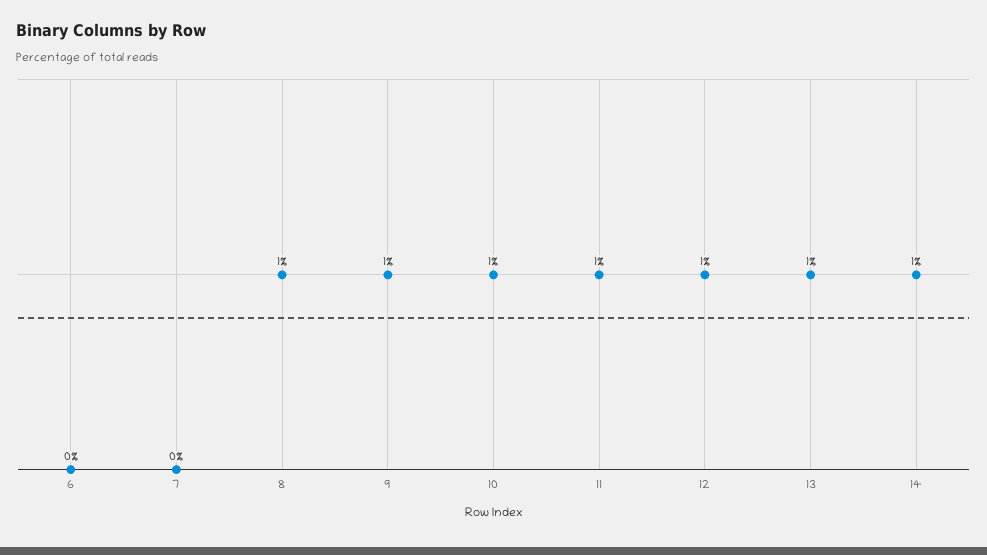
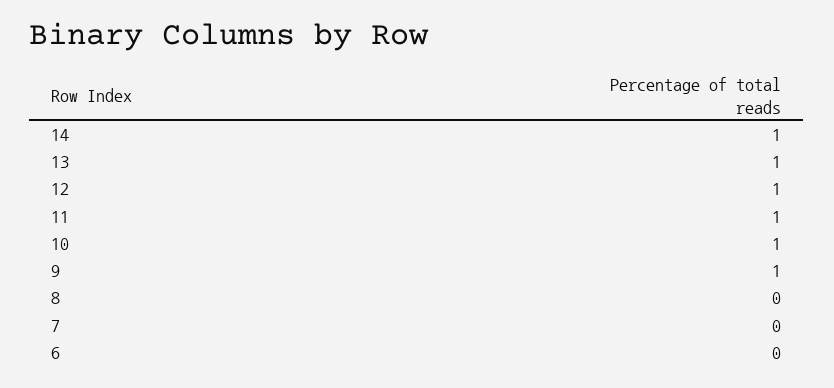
8: 1 -> 0

